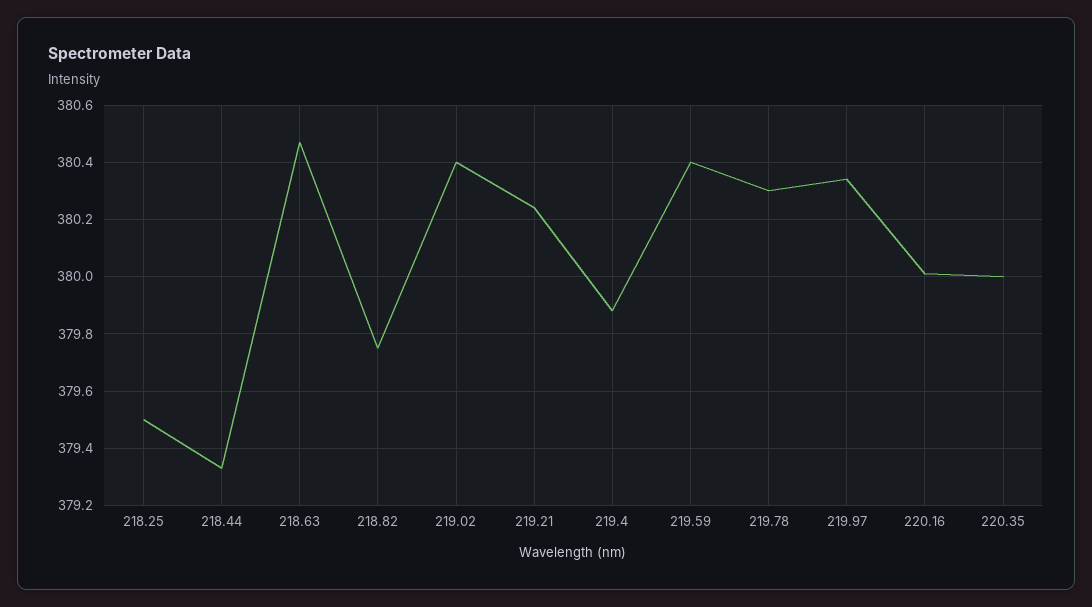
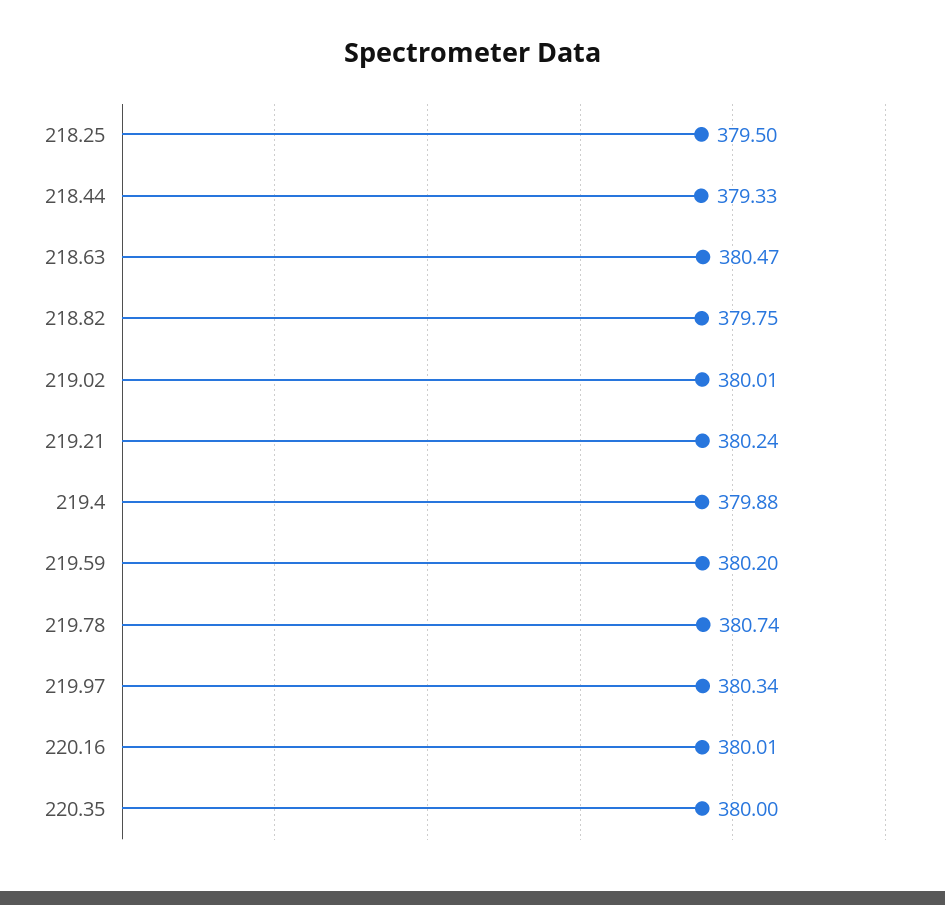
219.02: 380.4 -> 380.01
219.59: 380.4 -> 380.2
219.78: 380.3 -> 380.74

